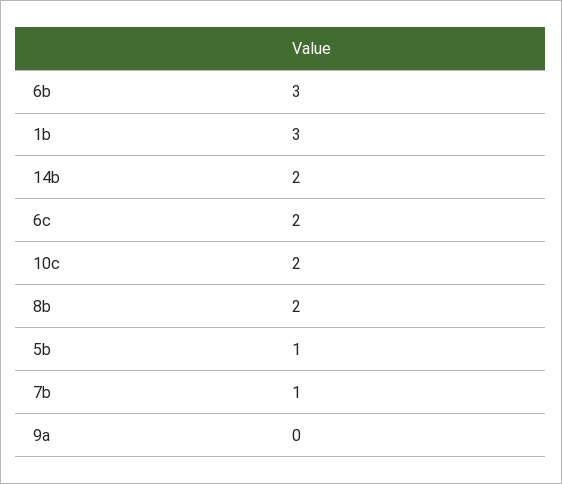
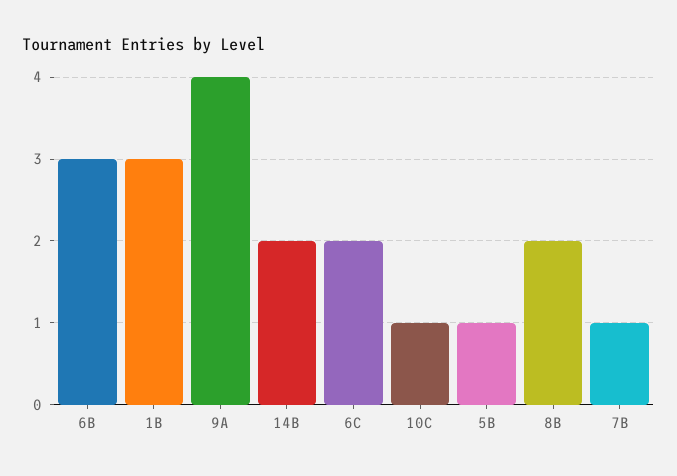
10c: 2 -> 1
9a: 0 -> 4

